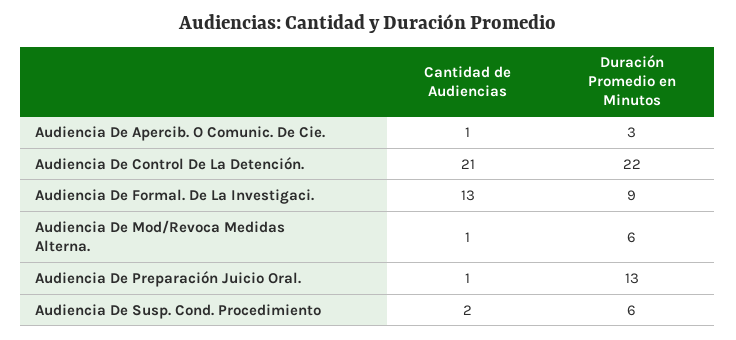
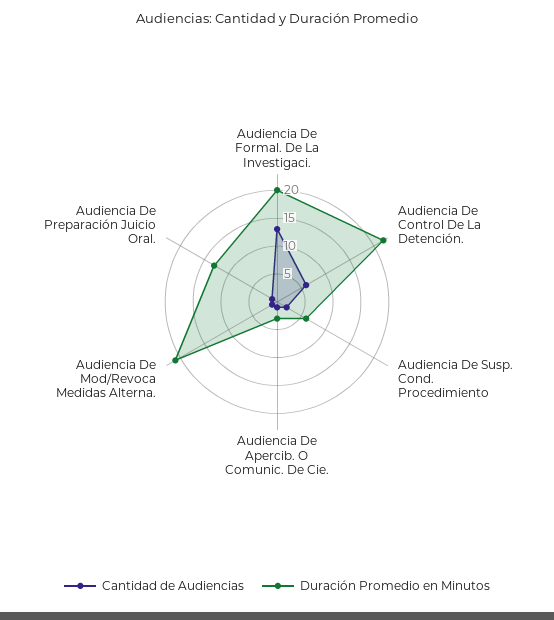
Cantidad de Audiencias, Audiencia De Control De La Detención.: 21 -> 5
Duración Promedio en Minutos, Audiencia De Formal. De La Investigaci.: 9 -> 20
Duración Promedio en Minutos, Audiencia De Mod/Revoca Medidas Alterna.: 6 -> 20

